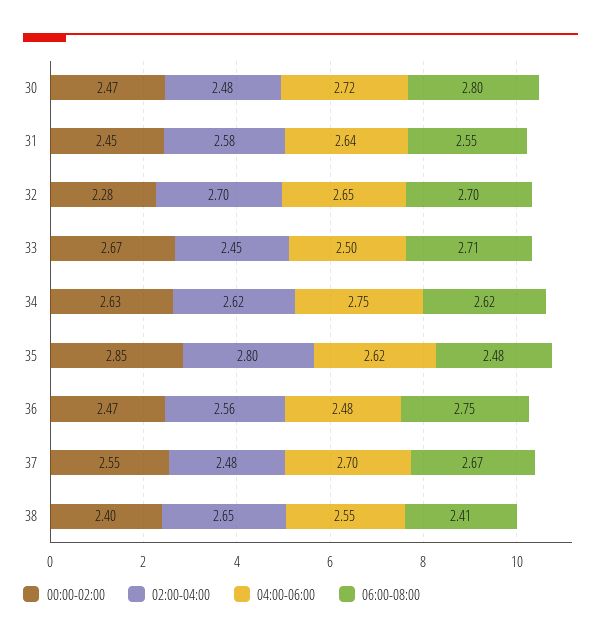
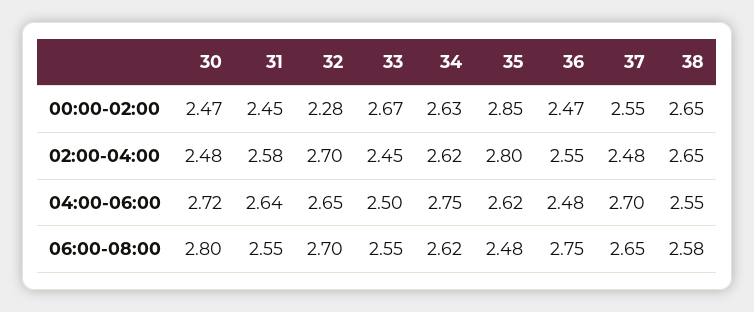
06:00-08:00, 33: 2.71 -> 2.55
02:00-04:00, 36: 2.56 -> 2.55
06:00-08:00, 37: 2.67 -> 2.65
00:00-02:00, 38: 2.4 -> 2.65
06:00-08:00, 38: 2.41 -> 2.58

